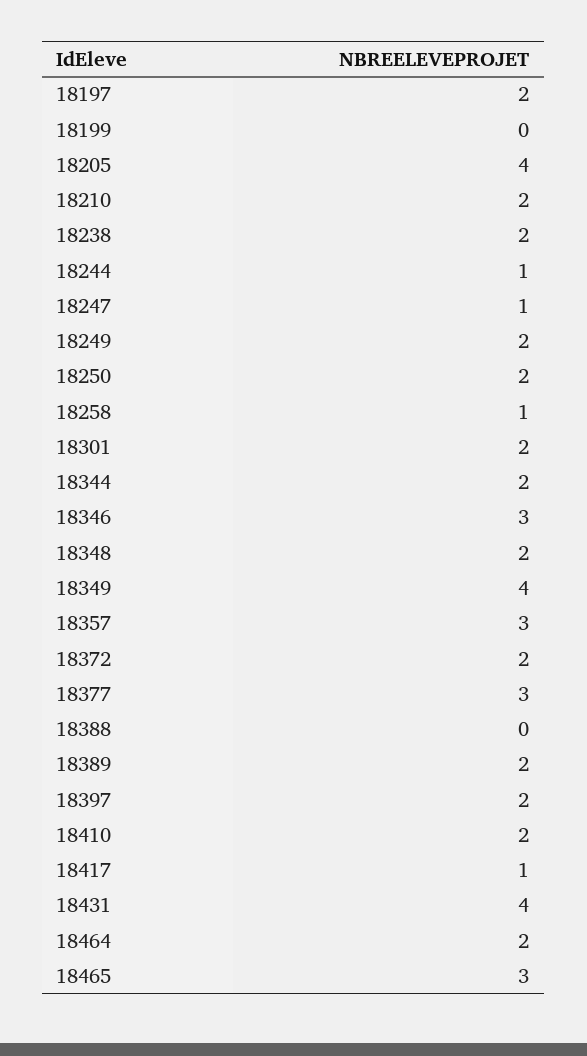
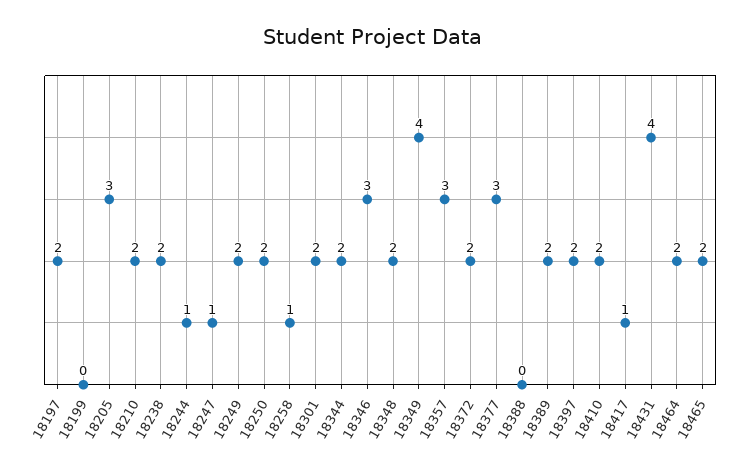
18205: 4 -> 3
18465: 3 -> 2

